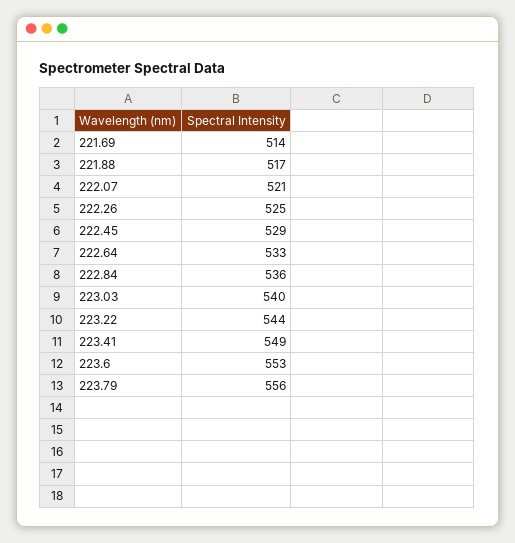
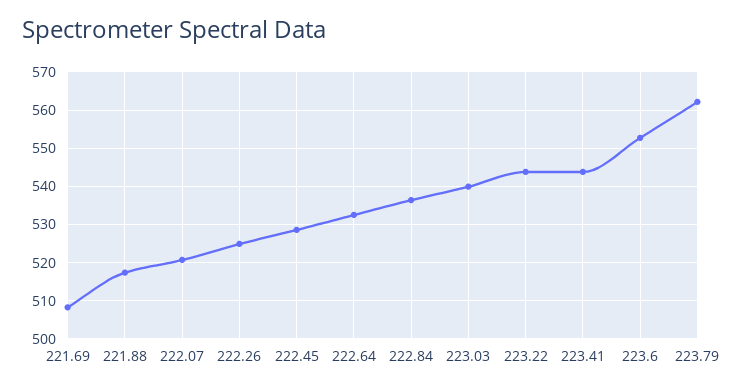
221.69: 514 -> 508
223.41: 549 -> 544
223.79: 556 -> 562

